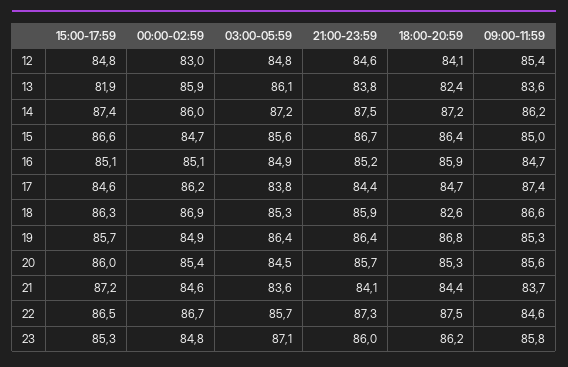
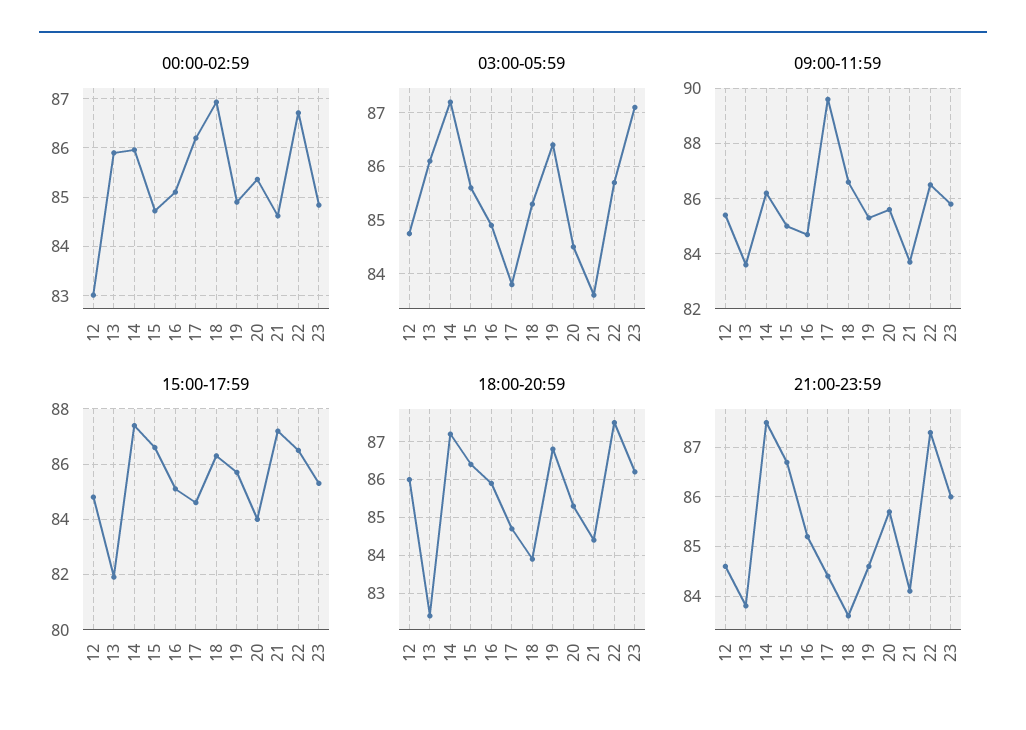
18:00-20:59, 12: 84.1 -> 86
09:00-11:59, 17: 87.4 -> 89.5
21:00-23:59, 18: 85.9 -> 83.5
18:00-20:59, 18: 82.6 -> 84
21:00-23:59, 19: 86.4 -> 84.5
15:00-17:59, 20: 86 -> 84
09:00-11:59, 22: 84.6 -> 86.5

